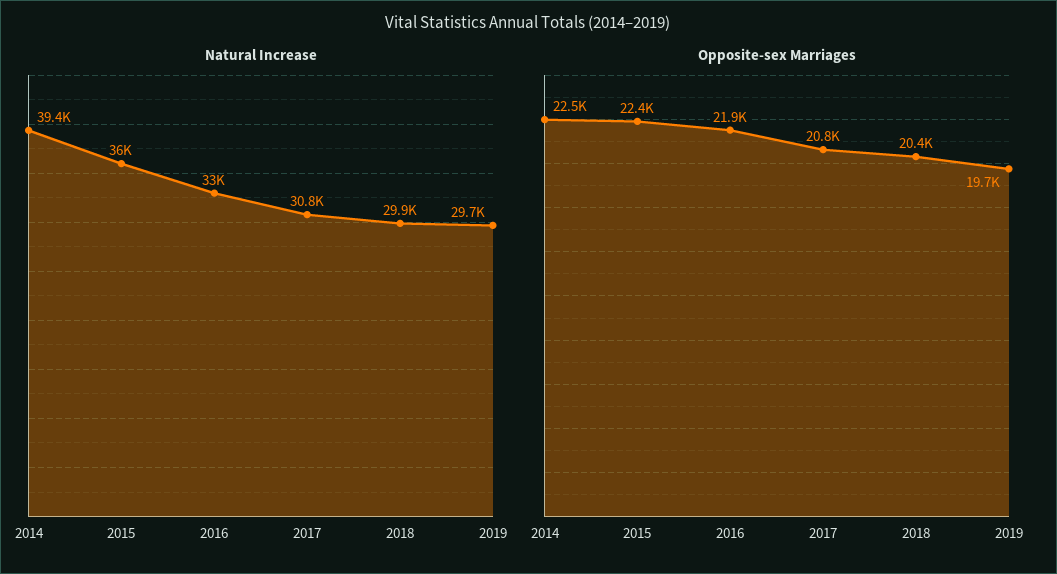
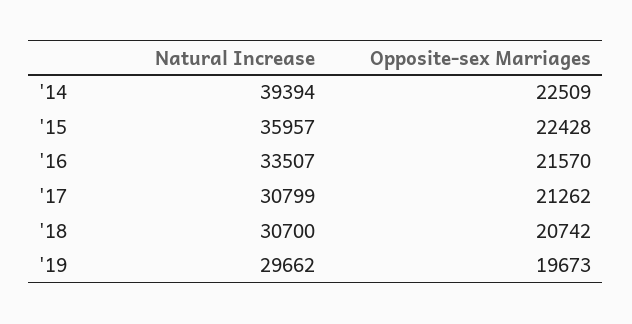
Natural Increase, 2016: 33000 -> 33507
Natural Increase, 2018: 29900 -> 30700
Opposite-sex Marriages, 2016: 21900 -> 21570
Opposite-sex Marriages, 2017: 20800 -> 21262
Opposite-sex Marriages, 2018: 20400 -> 20742

